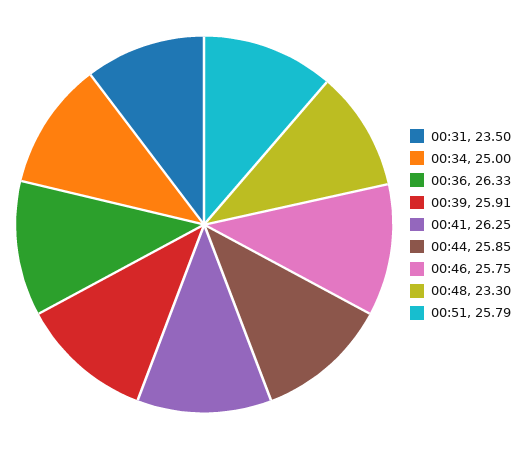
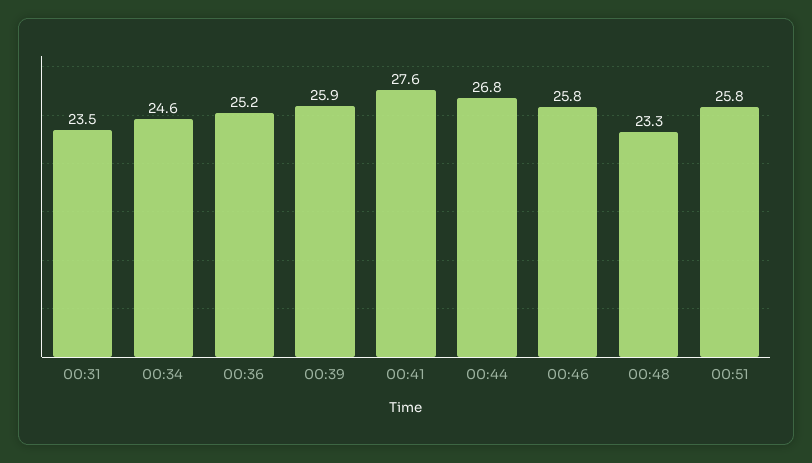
00:34: 25 -> 24.6
00:36: 26.33 -> 25.2
00:41: 26.25 -> 27.6
00:44: 25.85 -> 26.8

